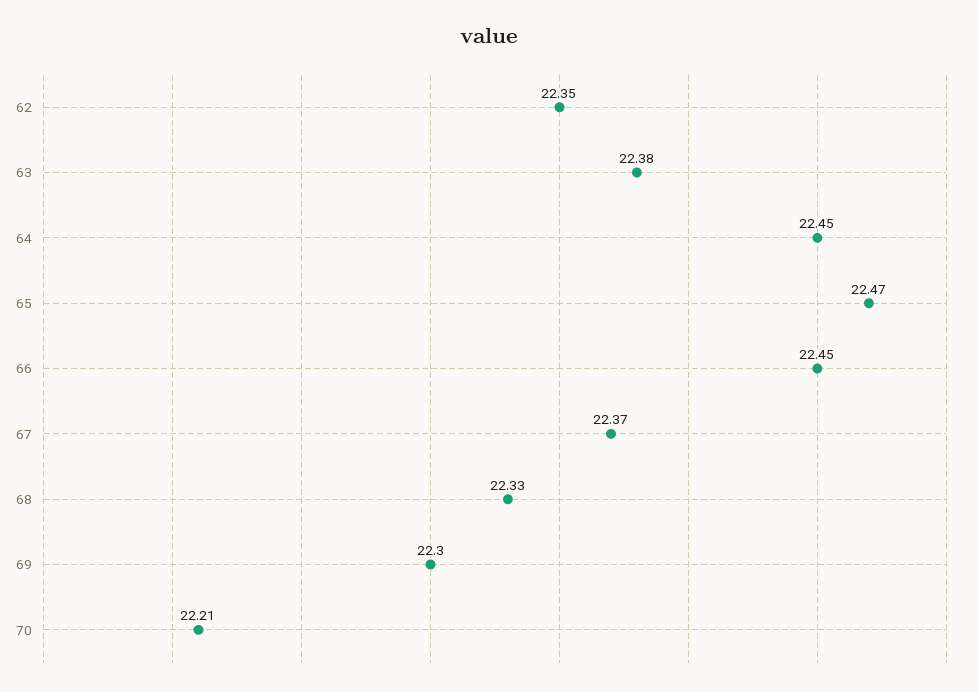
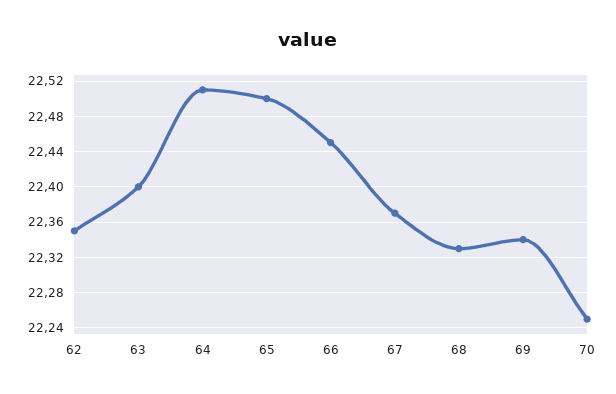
63: 22.38 -> 22.4
64: 22.45 -> 22.51
65: 22.47 -> 22.5
69: 22.3 -> 22.34
70: 22.21 -> 22.25

